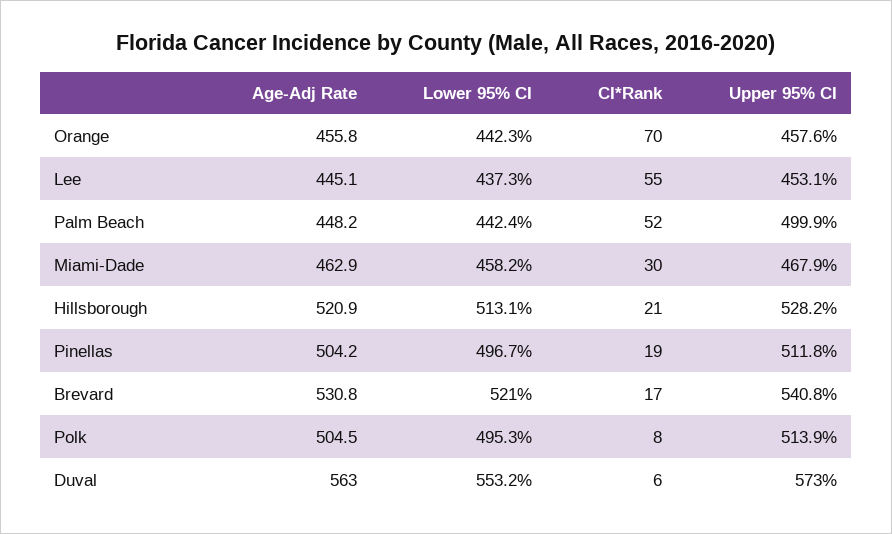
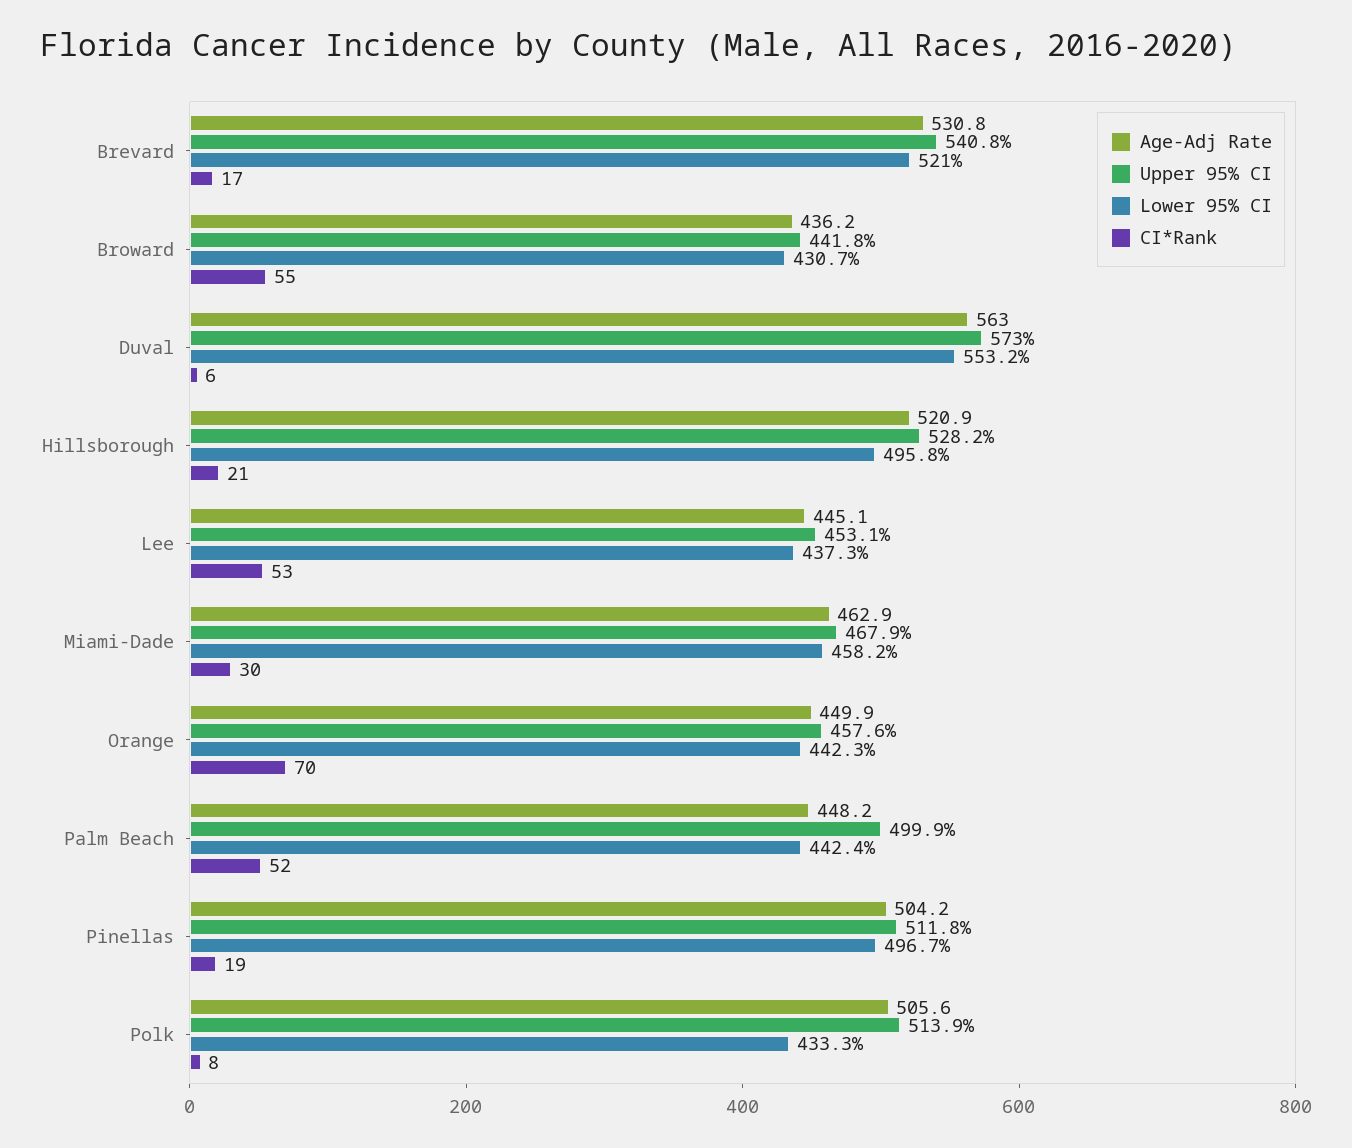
Age-Adj Rate, Orange: 455.8 -> 449.9
CI*Rank, Lee: 55 -> 53
Lower 95% CI, Hillsborough: 513.1 -> 495.8
Age-Adj Rate, Polk: 504.5 -> 505.6
Lower 95% CI, Polk: 495.3 -> 433.3
Age-Adj Rate, Broward: none -> 436.2
Upper 95% CI, Broward: none -> 441.8
Lower 95% CI, Broward: none -> 430.7
CI*Rank, Broward: none -> 55

